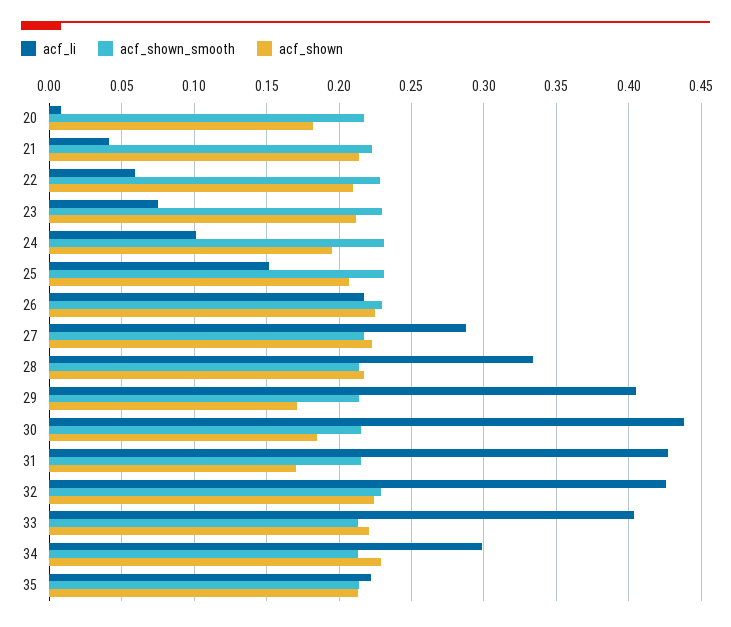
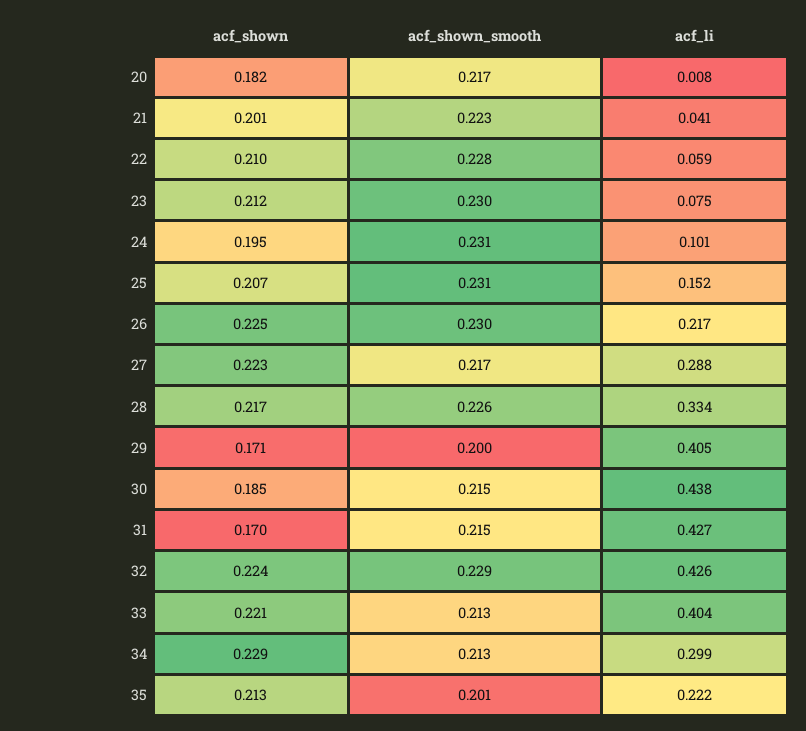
acf_shown, 21: 0.215 -> 0.201
acf_shown_smooth, 28: 0.215 -> 0.226
acf_shown_smooth, 29: 0.215 -> 0.2
acf_shown_smooth, 35: 0.215 -> 0.201

